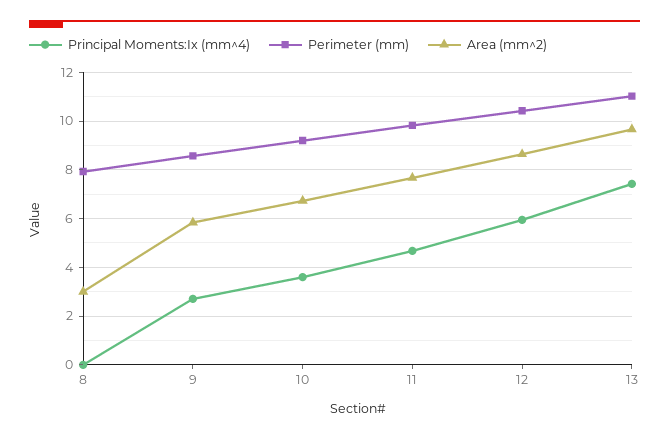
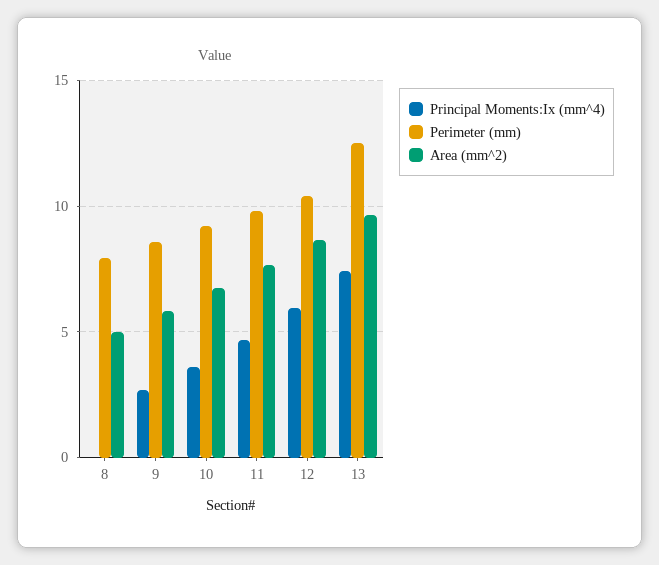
Area (mm^2), 8: 3 -> 5
Perimeter (mm), 13: 11 -> 12.5

